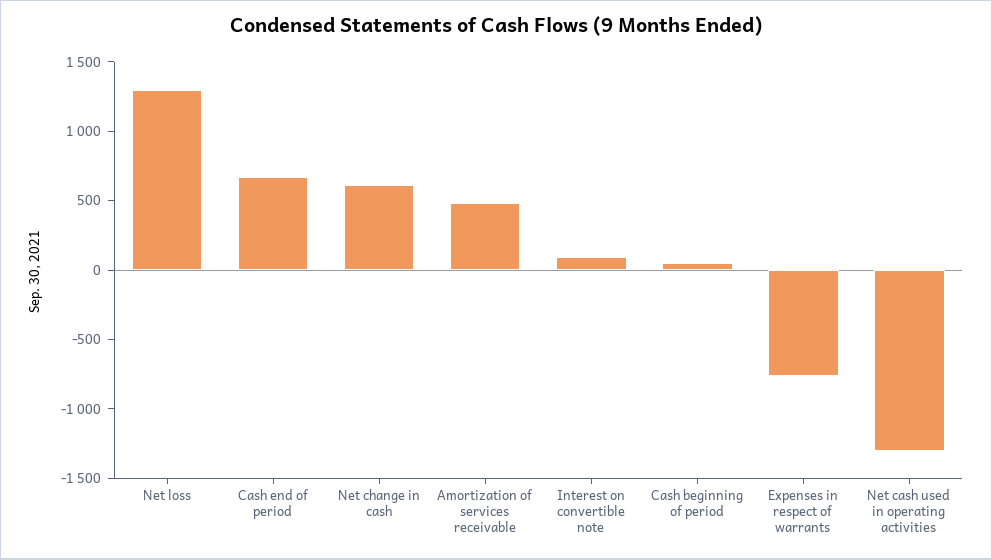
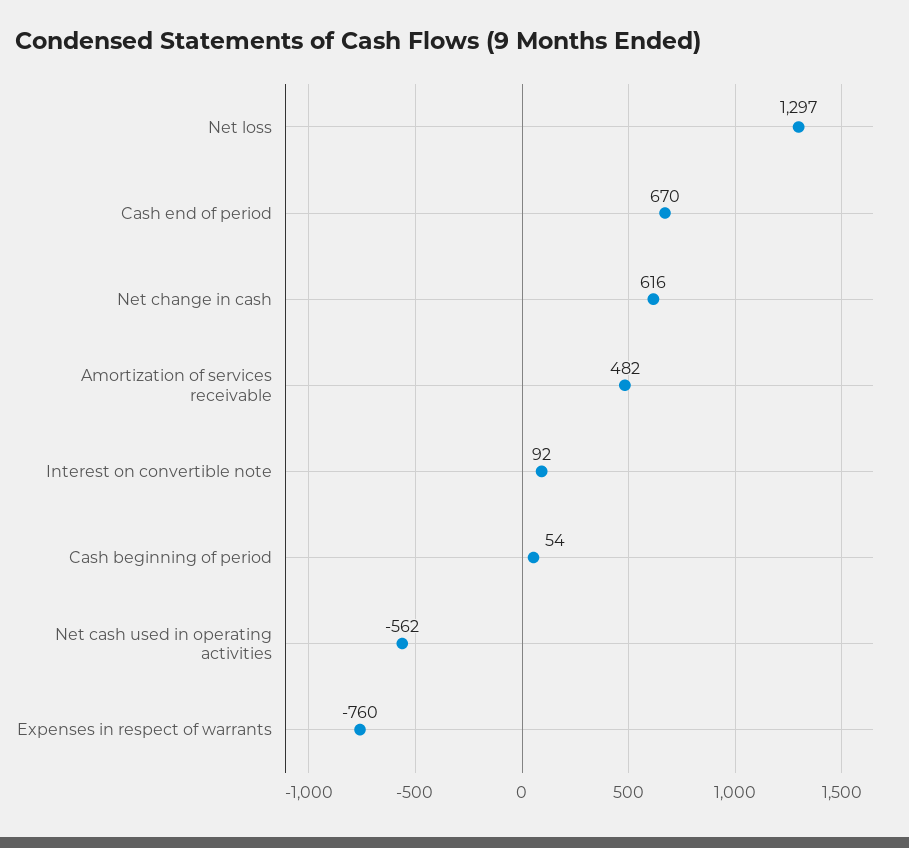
Net cash used in operating activities: -1300 -> -562

